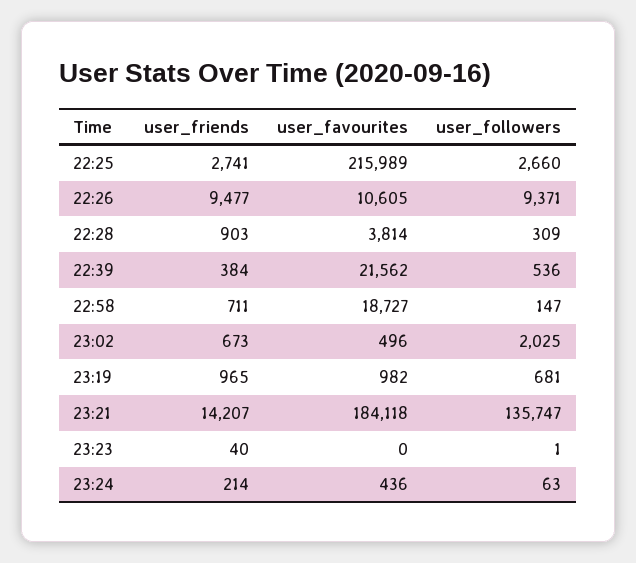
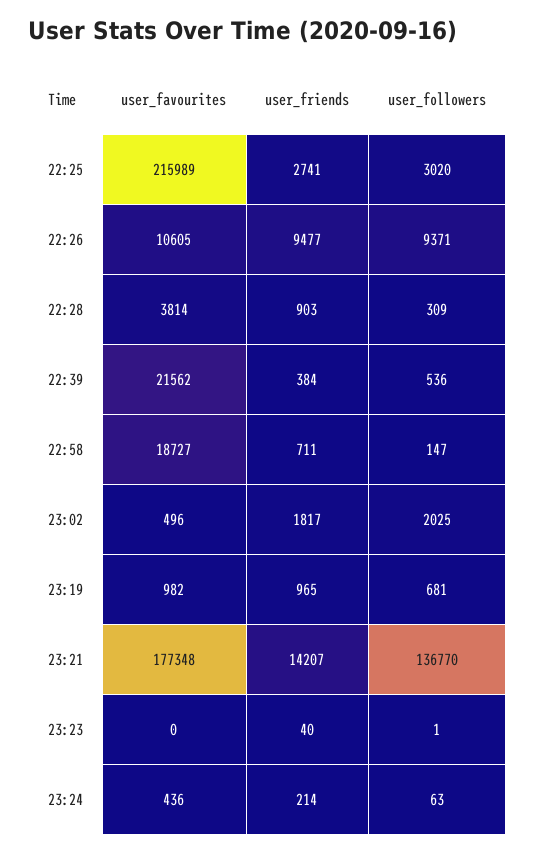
user_followers, 22:25: 2660 -> 3020
user_friends, 23:02: 673 -> 1817
user_favourites, 23:21: 184118 -> 177348
user_followers, 23:21: 135747 -> 136770

